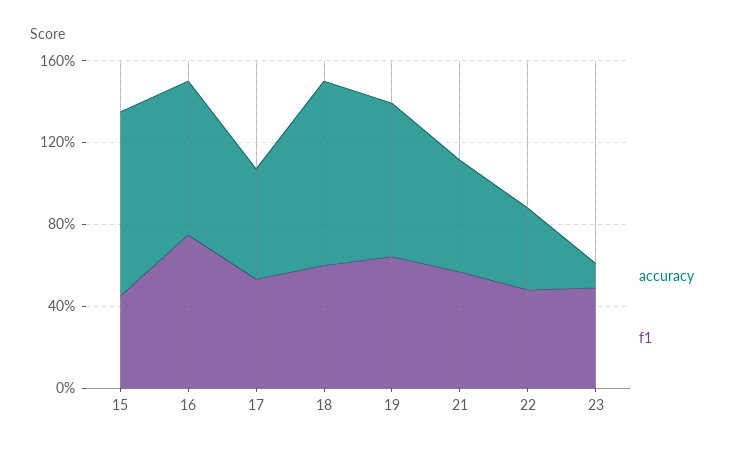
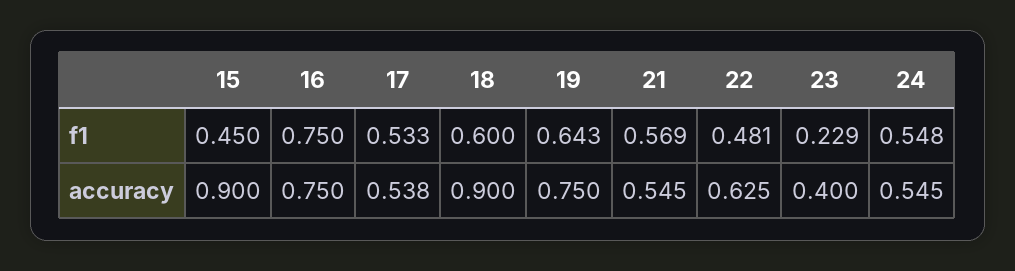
accuracy, 22: 0.4 -> 0.625
accuracy, 23: 0.1 -> 0.4
f1, 23: 0.5 -> 0.229
f1, 24: none -> 0.548
accuracy, 24: none -> 0.545

